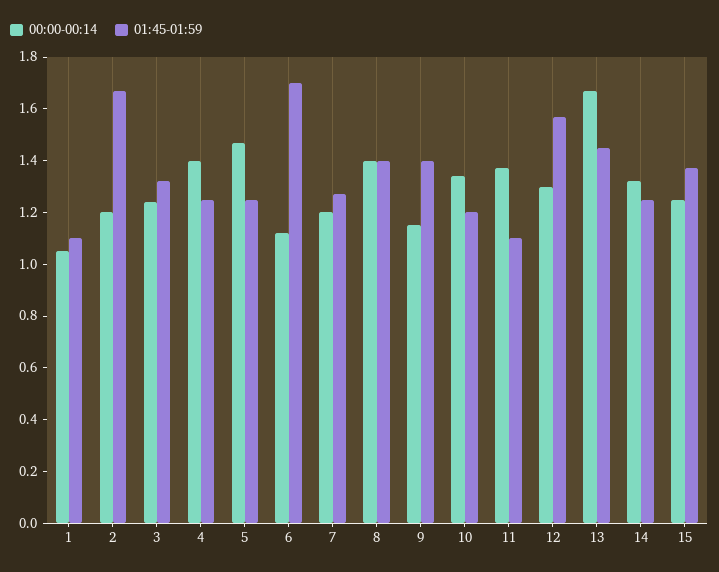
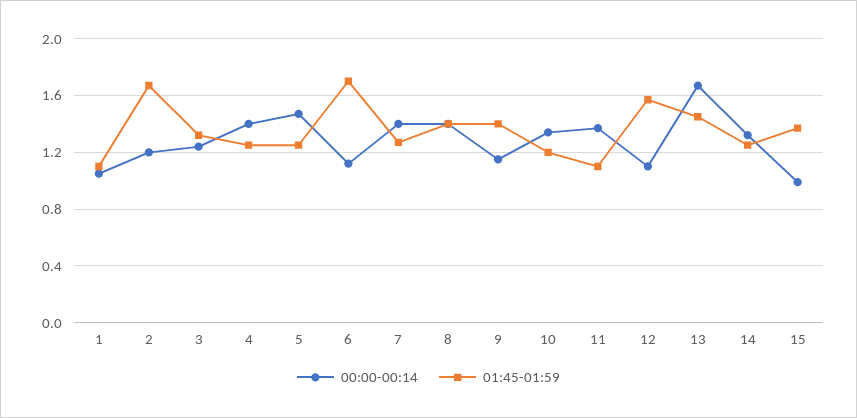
00:00-00:14, 7: 1.2 -> 1.4
00:00-00:14, 12: 1.3 -> 1.1
00:00-00:14, 15: 1.25 -> 1

